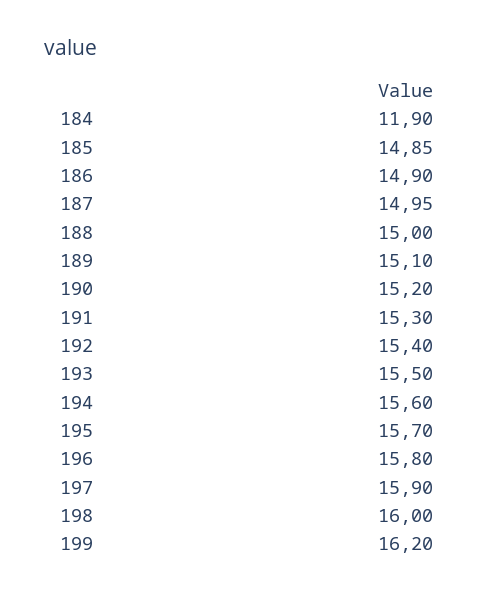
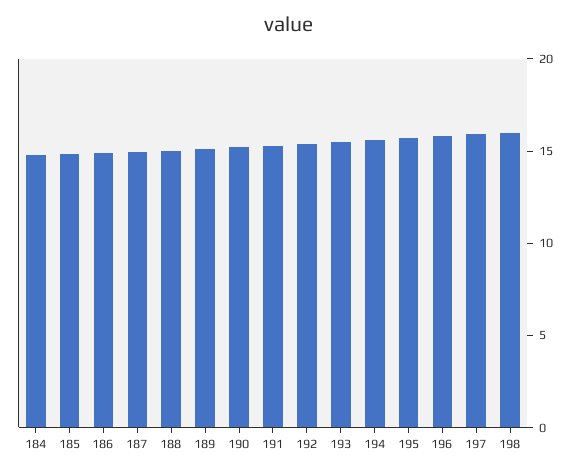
184: 11.9 -> 15
199: 16.2 -> none

